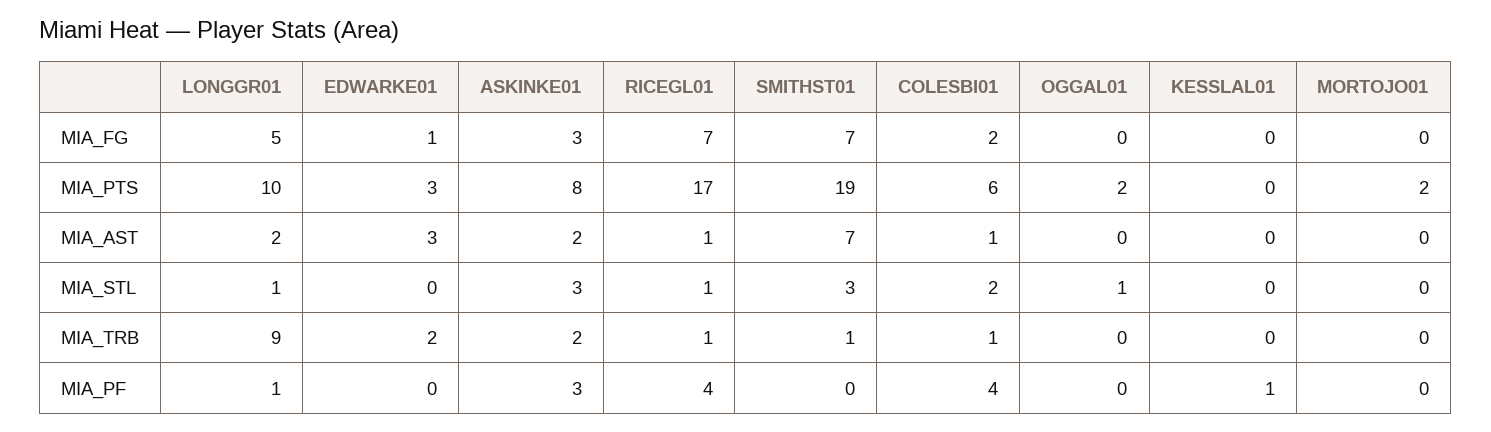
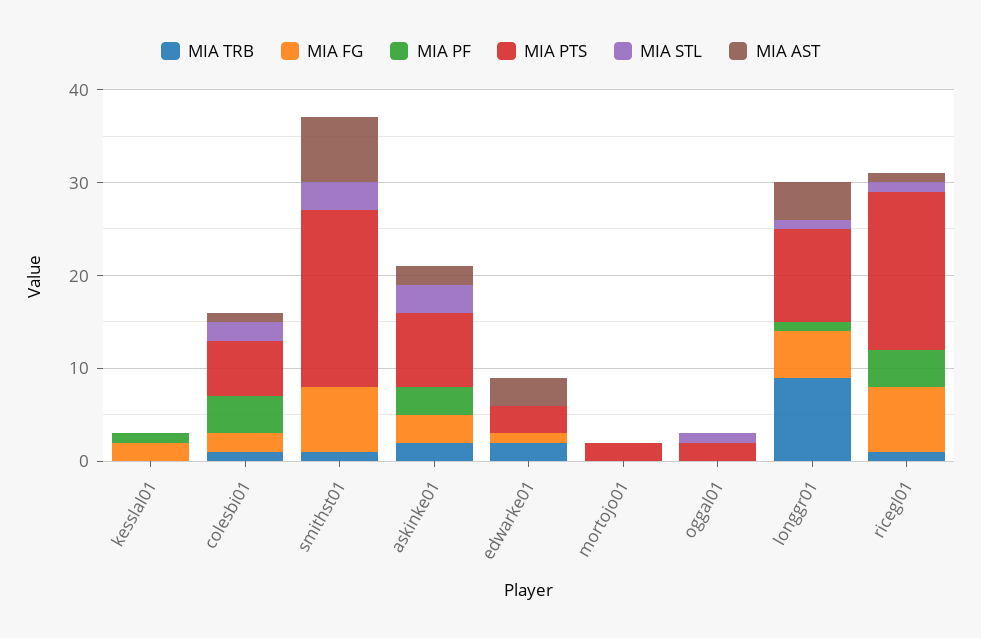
MIA_FG, KESSLAL01: 0 -> 2
MIA_AST, LONGGR01: 2 -> 4

